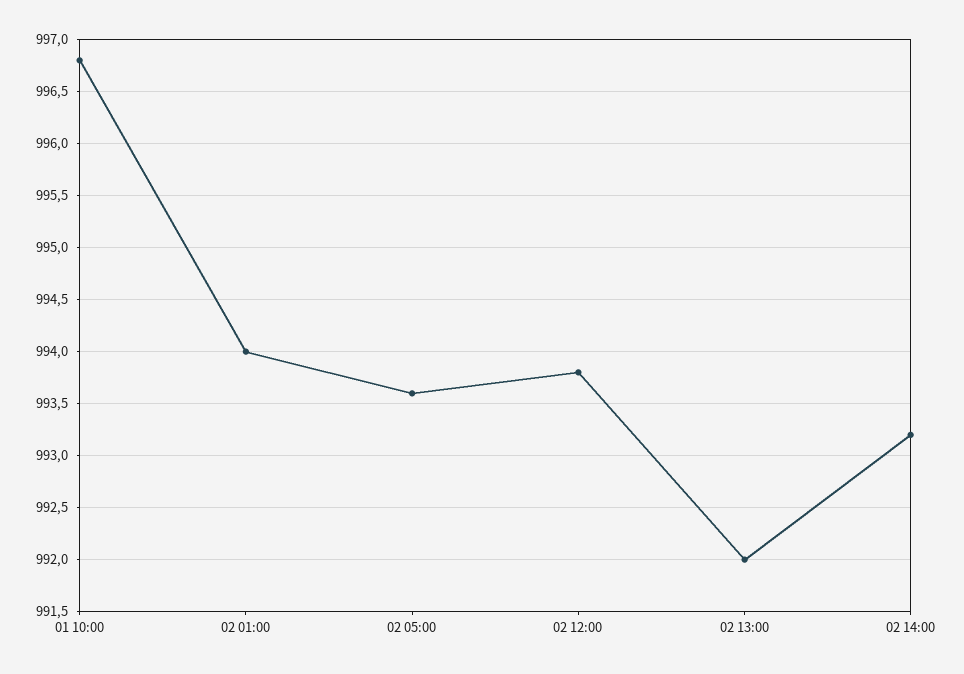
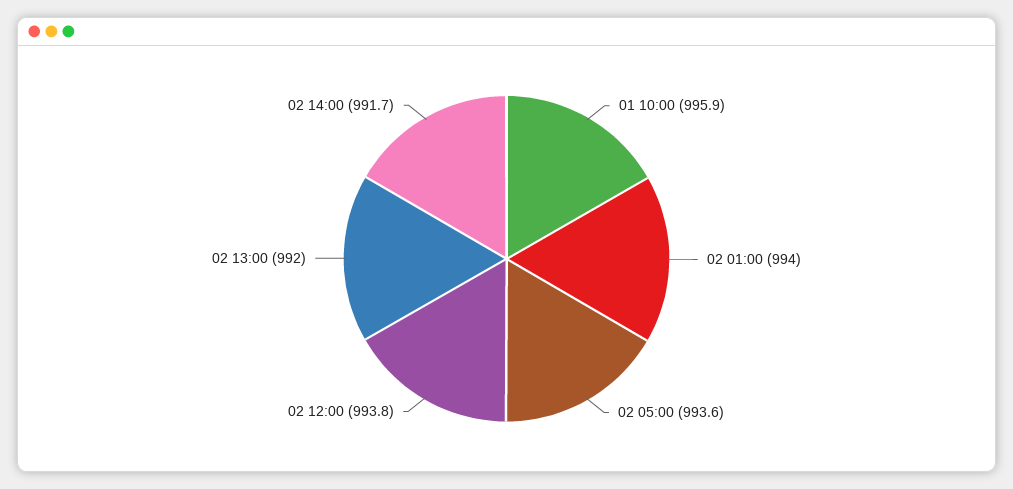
01 10:00: 996.8 -> 995.9
02 14:00: 993.2 -> 991.7

